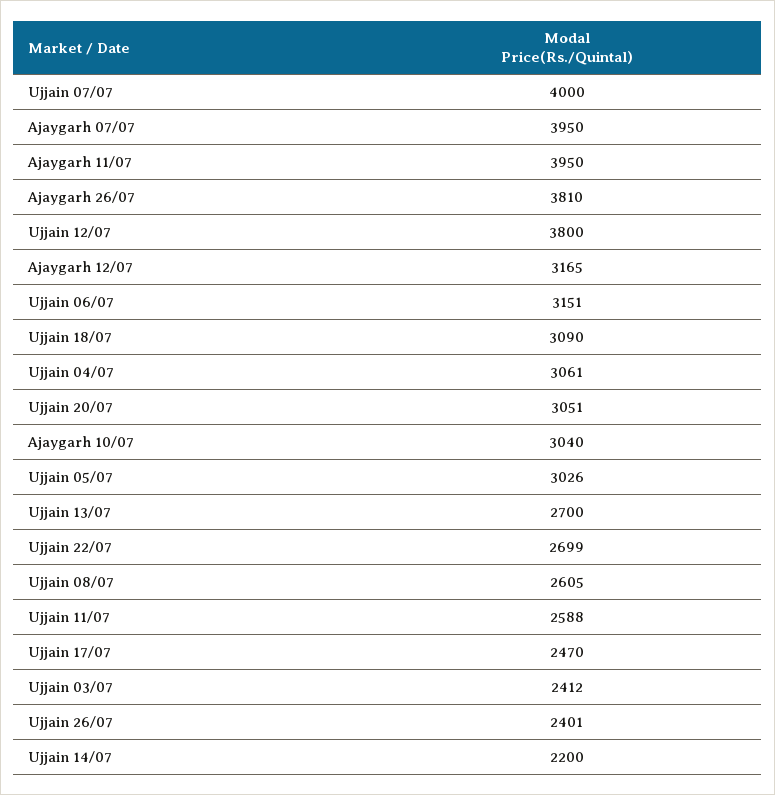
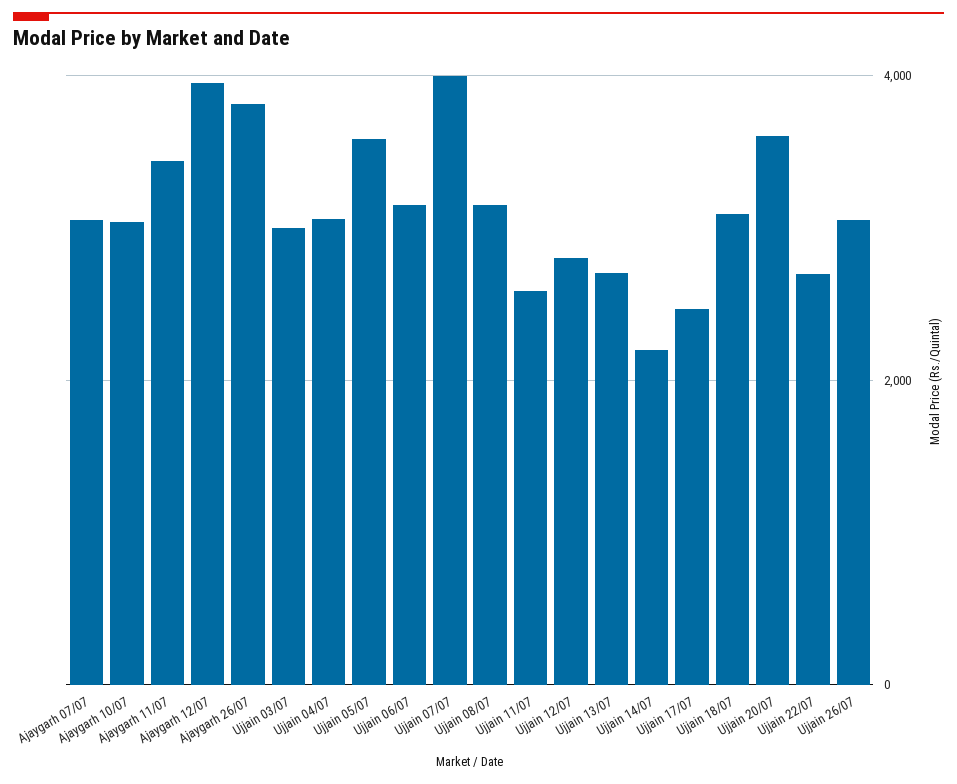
Ajaygarh 07/07: 3950 -> 3000
Ajaygarh 11/07: 3950 -> 3400
Ujjain 12/07: 3800 -> 2800
Ajaygarh 12/07: 3165 -> 4000
Ujjain 20/07: 3051 -> 3600
Ujjain 05/07: 3026 -> 3600
Ujjain 08/07: 2605 -> 3200
Ujjain 03/07: 2412 -> 3000
Ujjain 26/07: 2401 -> 3000

